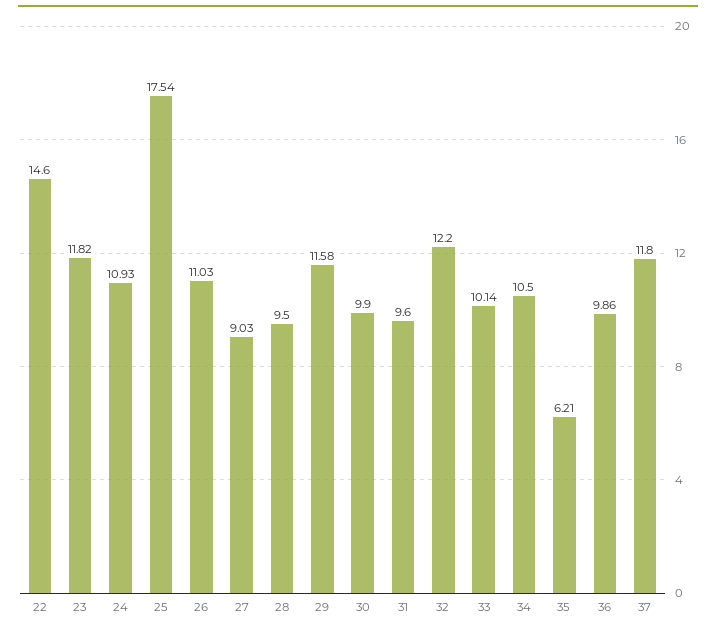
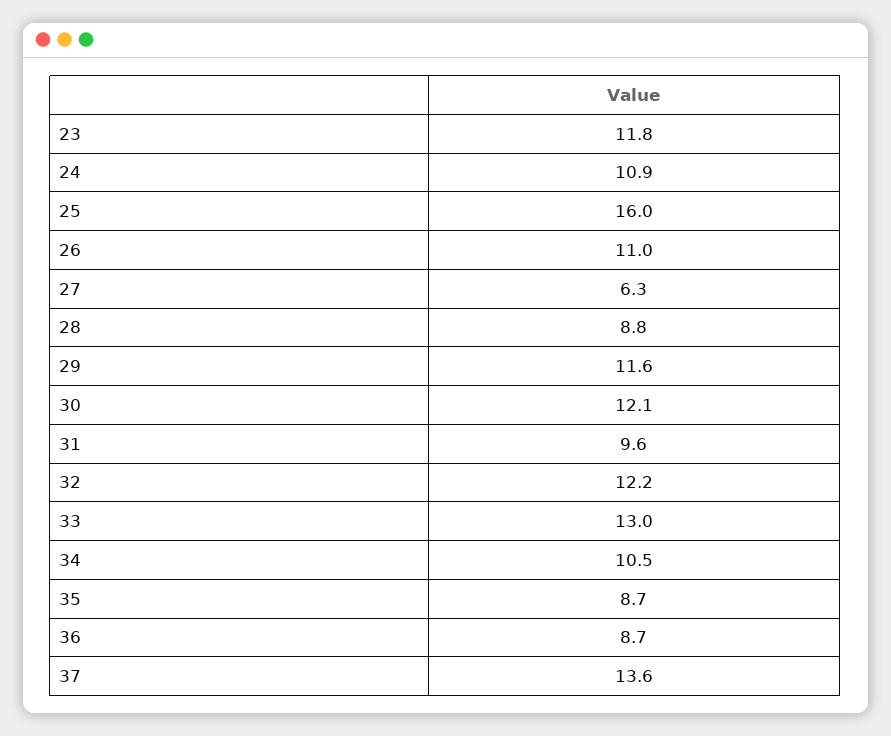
22: 14.6 -> none
25: 17.54 -> 16
27: 9.03 -> 6.3
28: 9.5 -> 8.8
30: 9.9 -> 12.1
33: 10.14 -> 13
35: 6.21 -> 8.7
36: 9.86 -> 8.7
37: 11.8 -> 13.6

